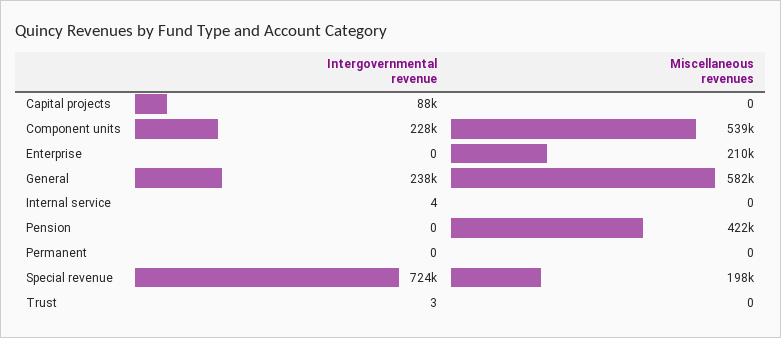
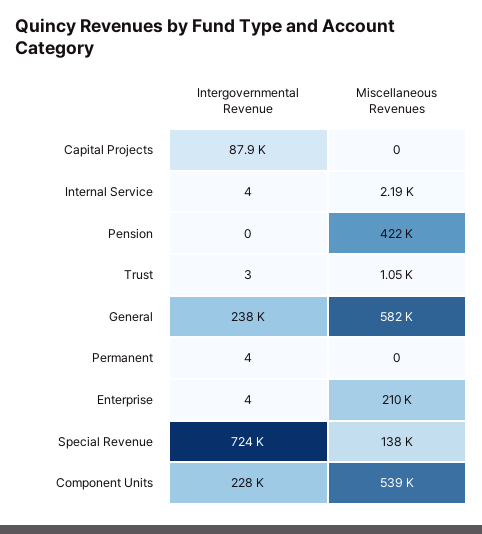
Intergovernmental revenue, Enterprise: 0 -> 4
Miscellaneous revenues, Internal service: 0 -> 2190
Intergovernmental revenue, Permanent: 0 -> 4
Miscellaneous revenues, Special revenue: 198000 -> 138000
Miscellaneous revenues, Trust: 0 -> 1050

